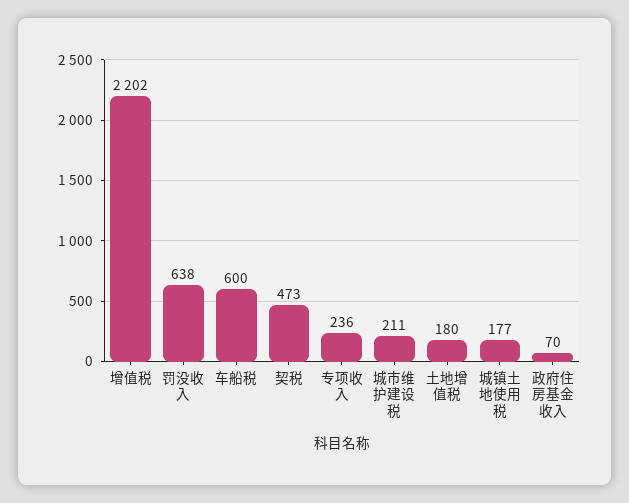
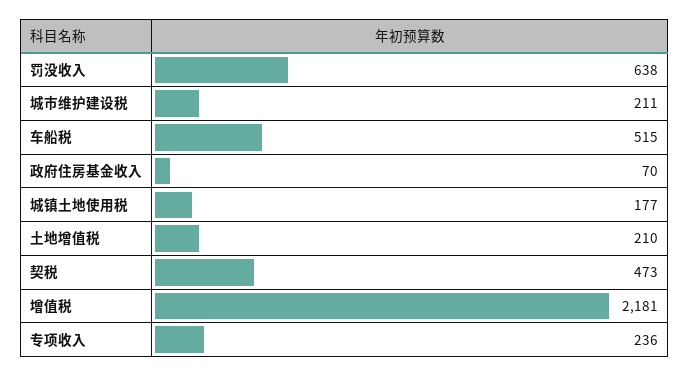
增值税: 2202 -> 2181
车船税: 600 -> 515
土地增值税: 180 -> 210

